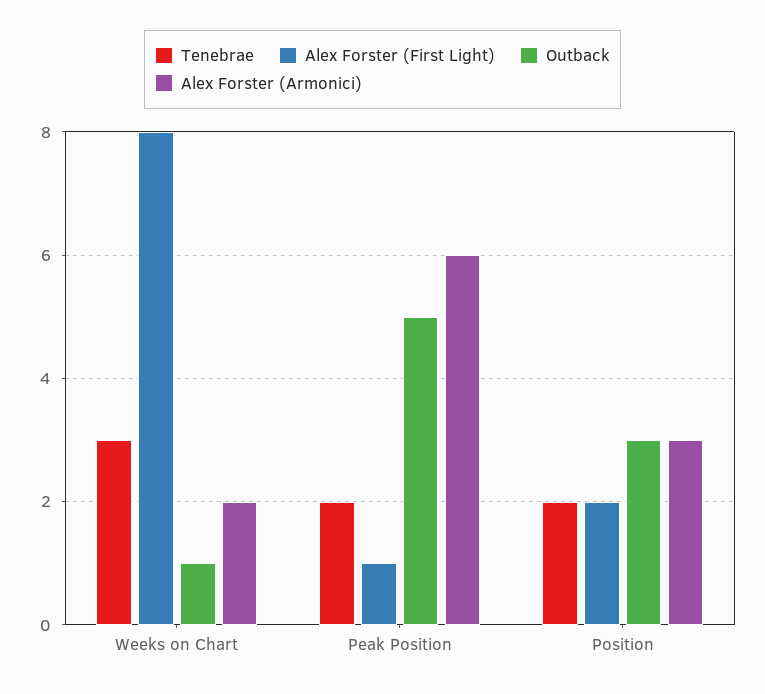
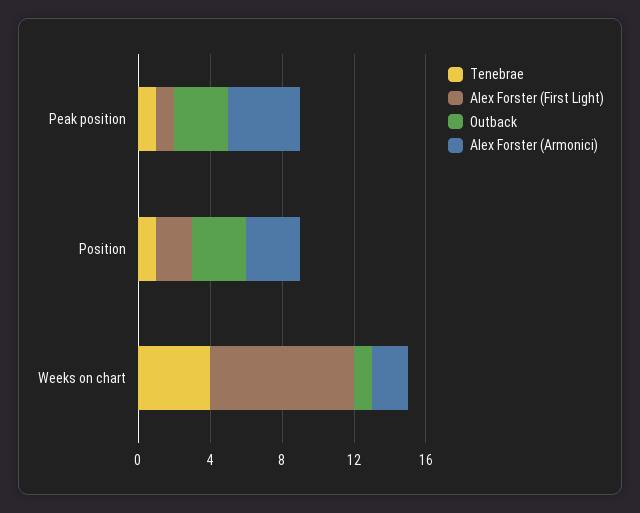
Tenebrae, Weeks on Chart: 3 -> 4
Tenebrae, Peak Position: 2 -> 1
Outback, Peak Position: 5 -> 3
Alex Forster (Armonici), Peak Position: 6 -> 4
Tenebrae, Position: 2 -> 1

